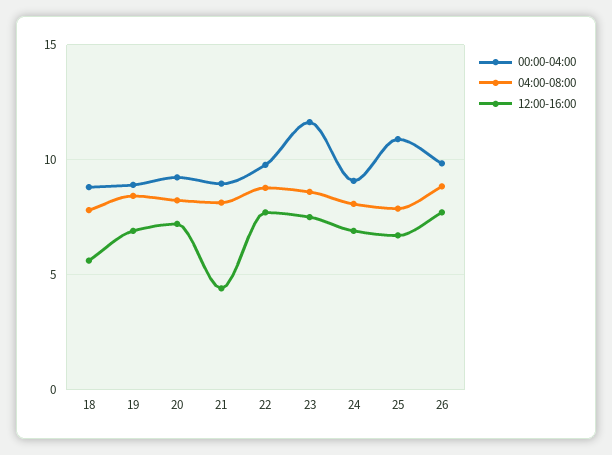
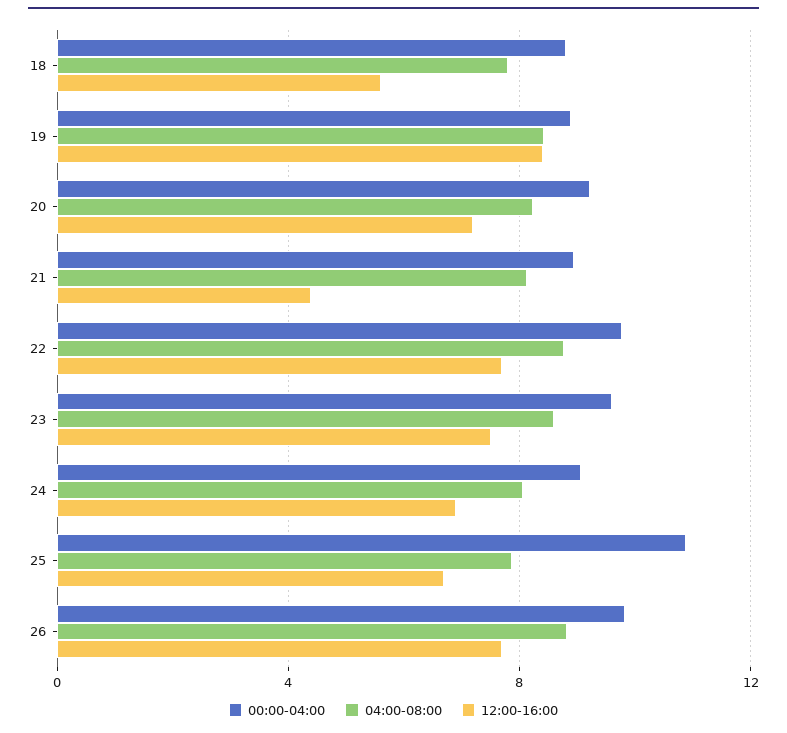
12:00-16:00, 19: 7 -> 8.5
00:00-04:00, 23: 11.5 -> 9.5

